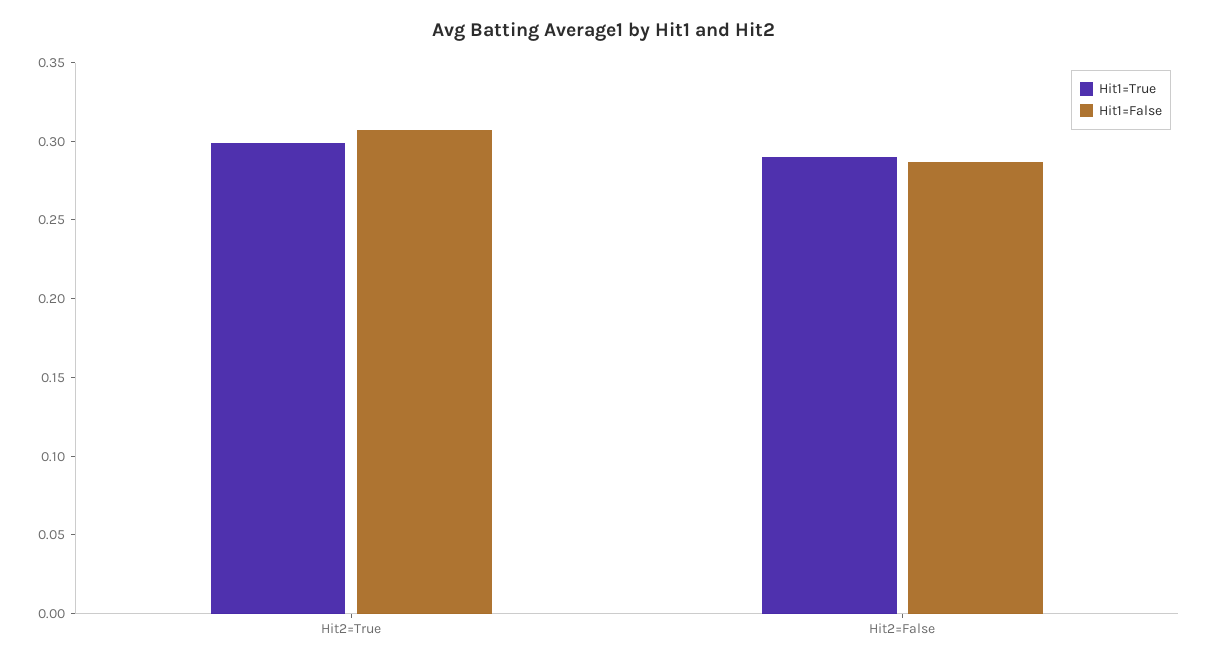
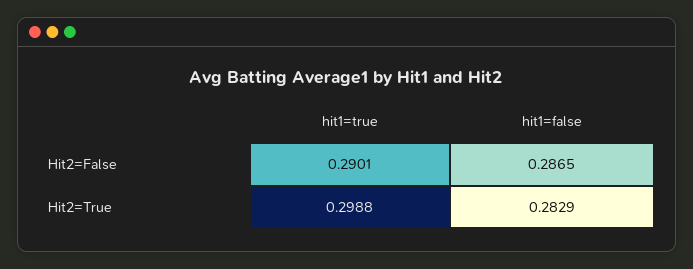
Hit1=False, Hit2=True: 0.31 -> 0.2829

